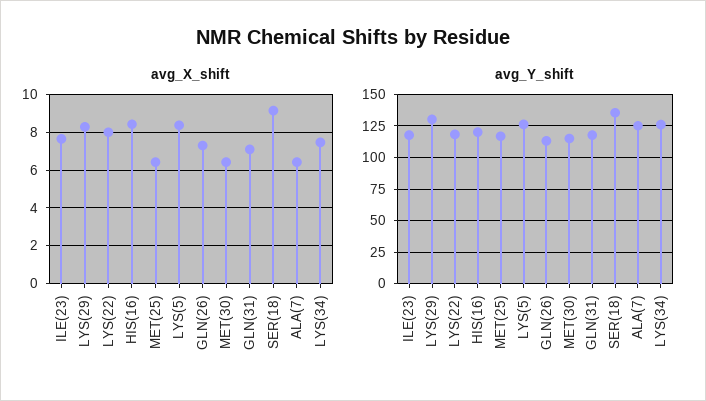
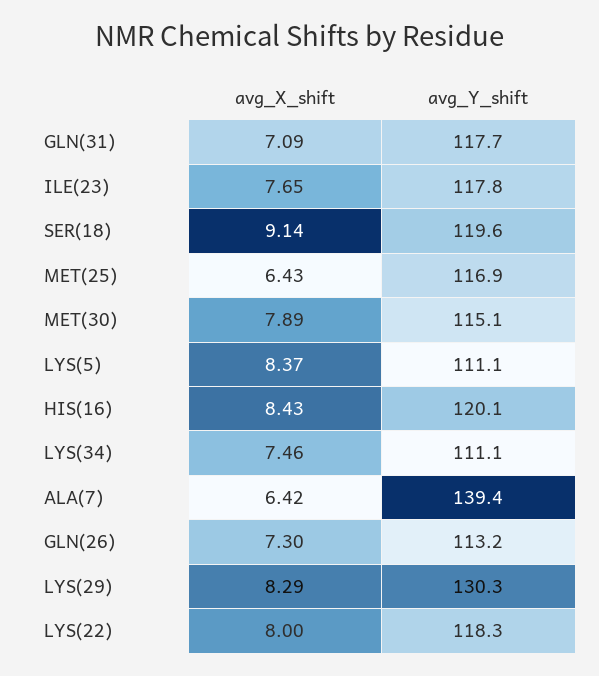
avg_X_shift, MET(30): 6.5 -> 7.89
avg_Y_shift, LYS(5): 125 -> 111.1
avg_Y_shift, SER(18): 135 -> 119.6
avg_Y_shift, ALA(7): 125 -> 139.4
avg_Y_shift, LYS(34): 125 -> 111.1

